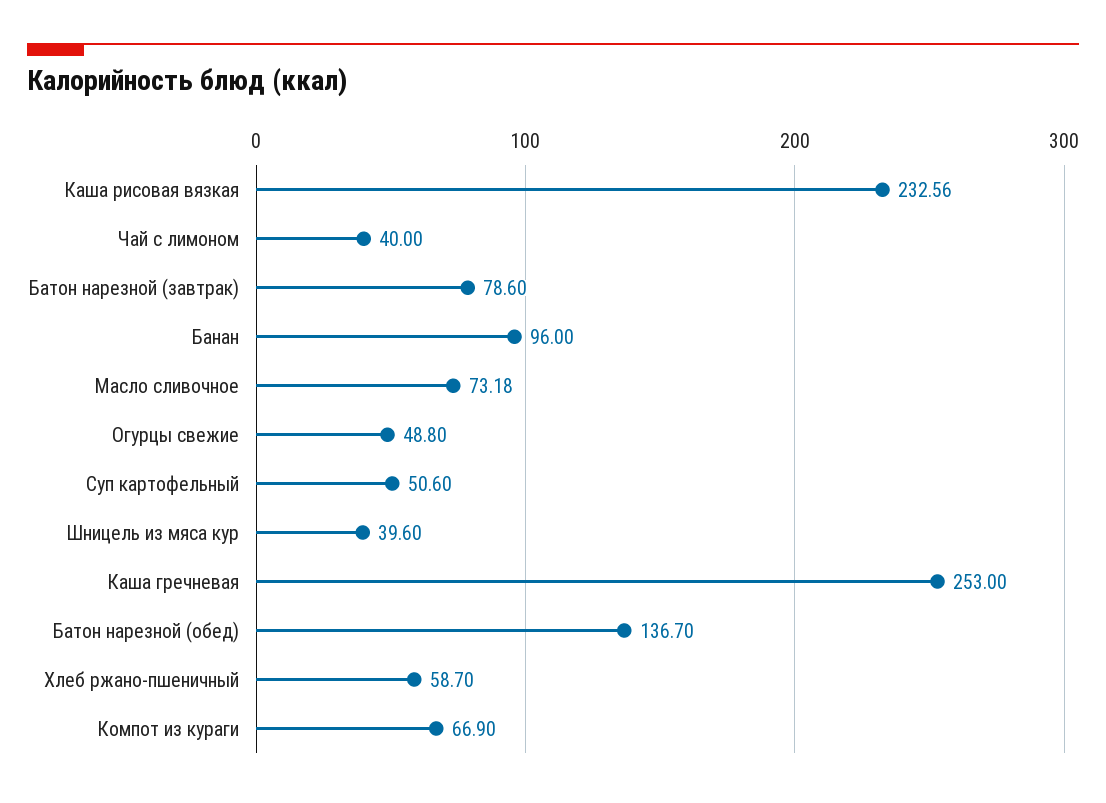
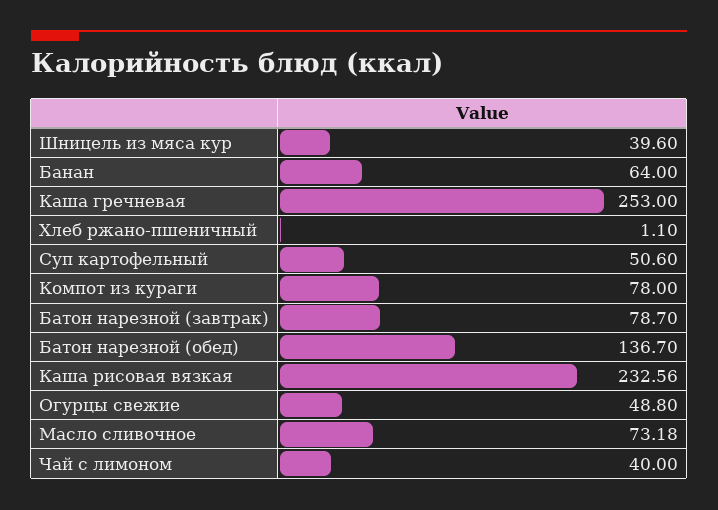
Батон нарезной (завтрак): 78.6 -> 78.7
Банан: 96 -> 64
Хлеб ржано-пшеничный: 58.7 -> 1.1
Компот из кураги: 66.9 -> 78

